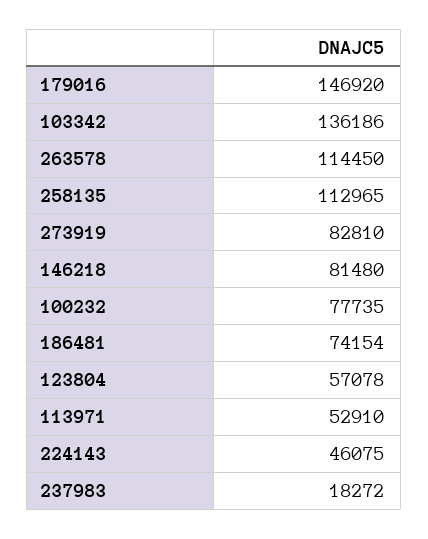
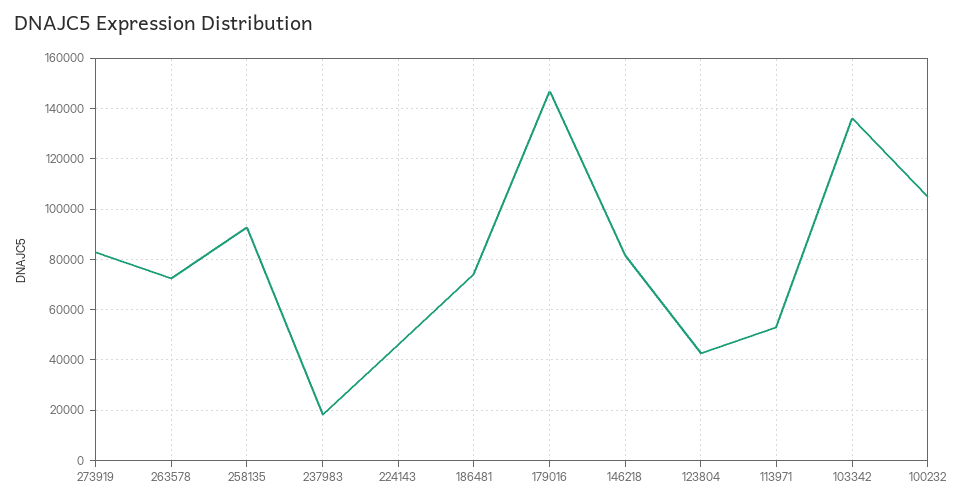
263578: 114450 -> 72500
258135: 112965 -> 92500
100232: 77735 -> 105000
123804: 57078 -> 42500

